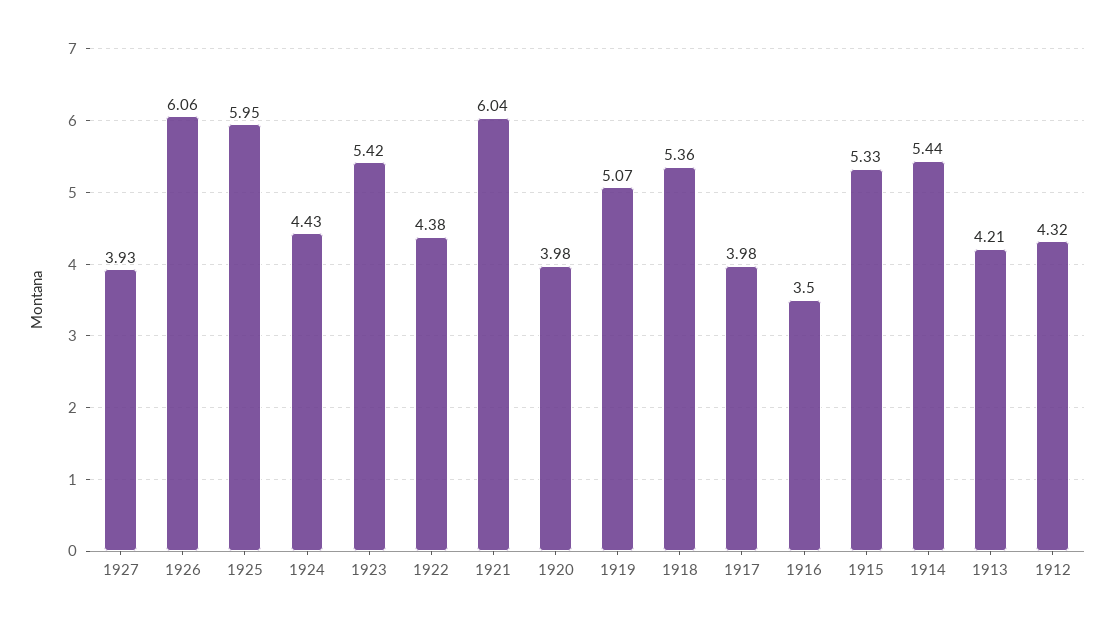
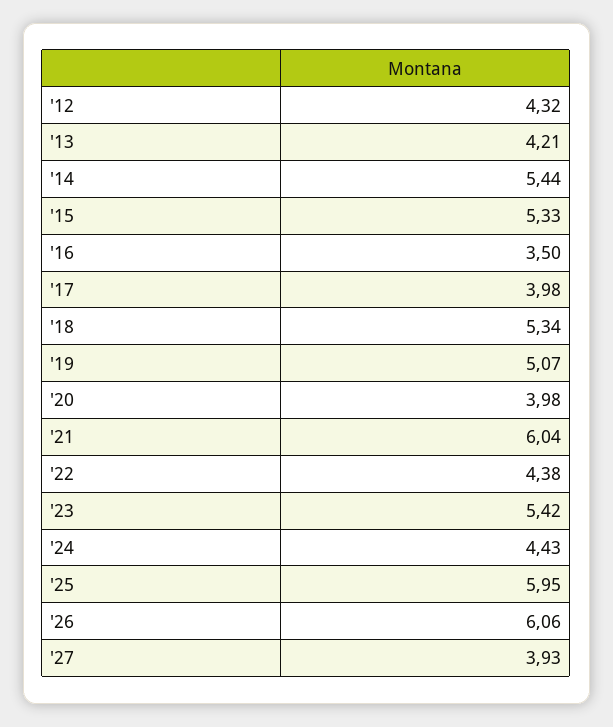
1918: 5.36 -> 5.34

